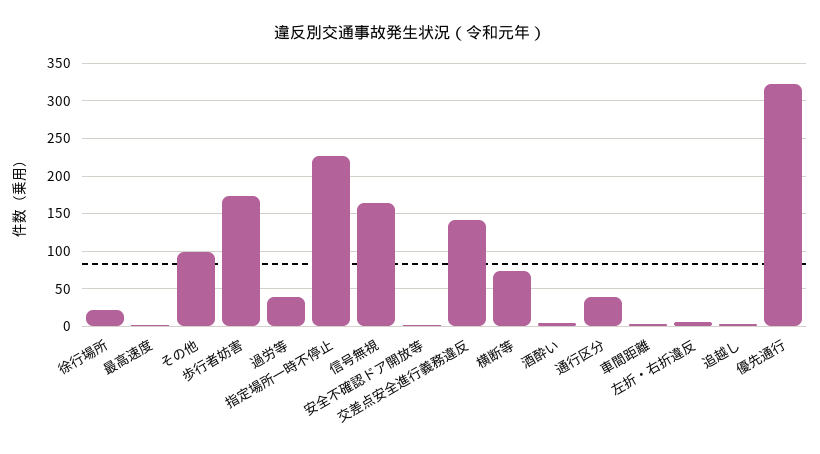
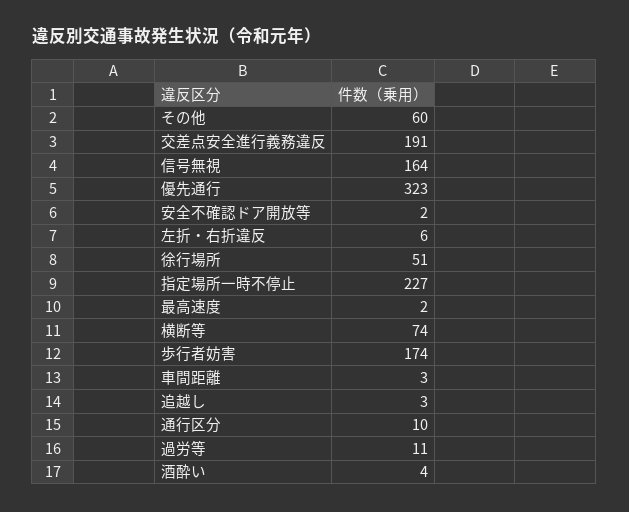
徐行場所: 20 -> 51
その他: 100 -> 60
過労等: 40 -> 11
交差点安全進行義務違反: 140 -> 191
通行区分: 40 -> 10

